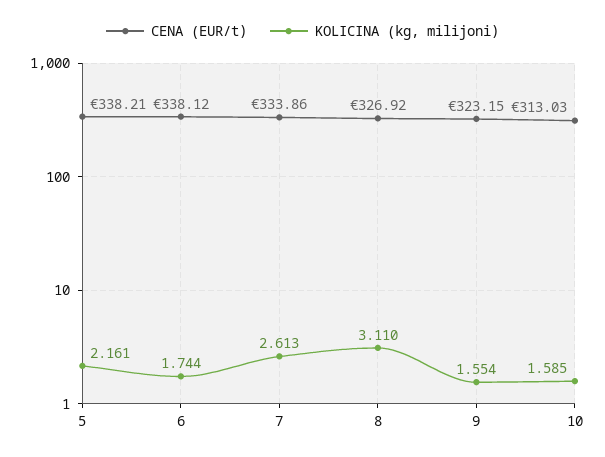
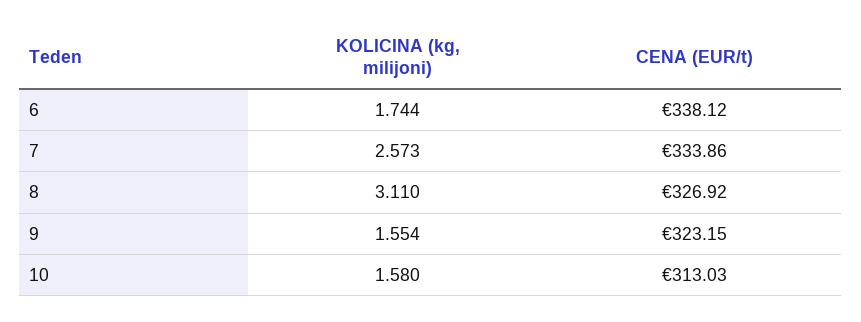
CENA (EUR/t), 5: 338.21 -> none
KOLICINA (kg, milijoni), 5: 2.161 -> none
KOLICINA (kg, milijoni), 7: 2.613 -> 2.573
KOLICINA (kg, milijoni), 10: 1.585 -> 1.58

